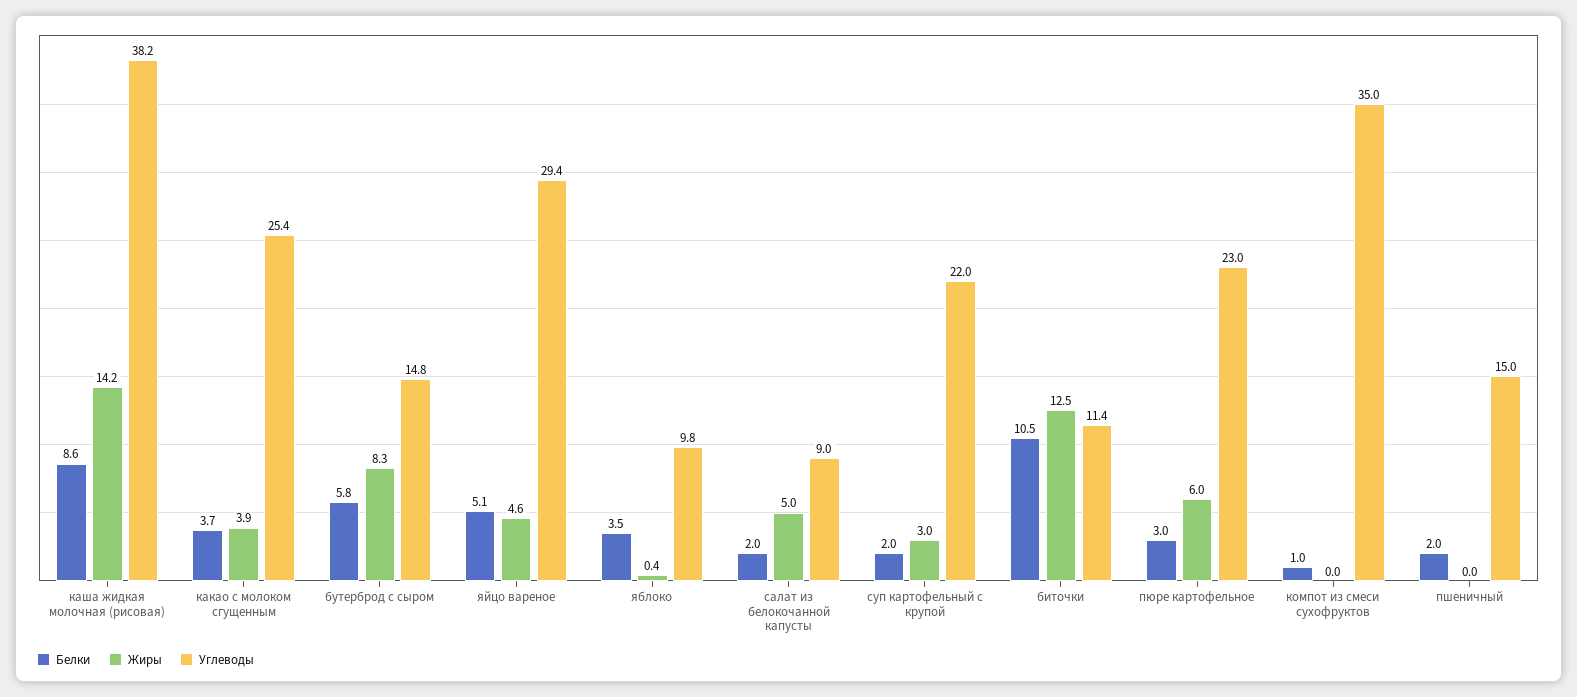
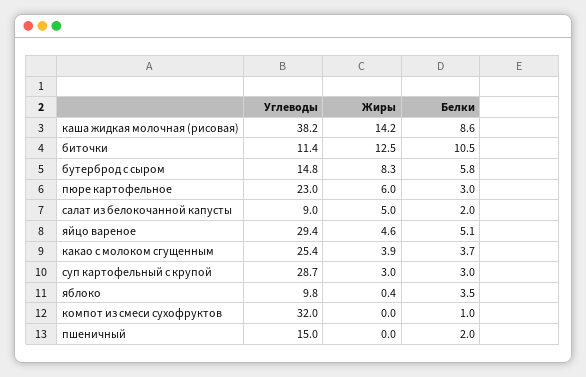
Белки, суп картофельный с крупой: 2 -> 3
Углеводы, суп картофельный с крупой: 22 -> 28.7
Углеводы, компот из смеси сухофруктов: 35 -> 32

